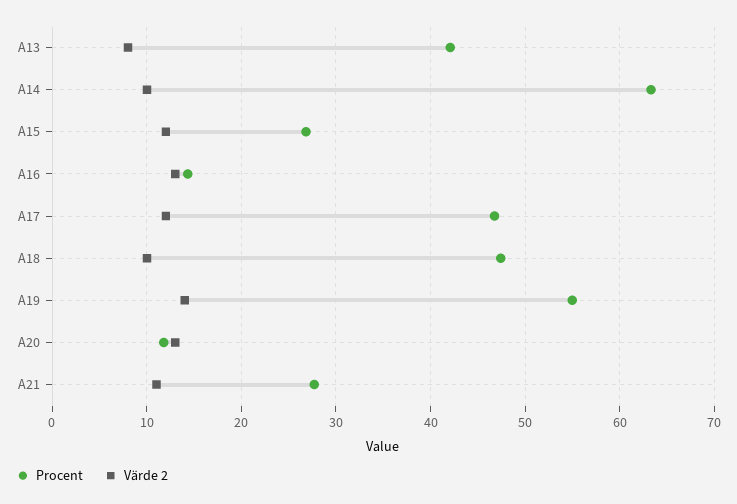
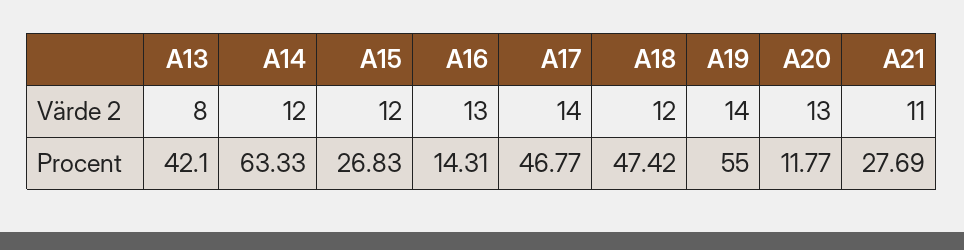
Värde 2, A14: 10 -> 12
Värde 2, A17: 12 -> 14
Värde 2, A18: 10 -> 12

